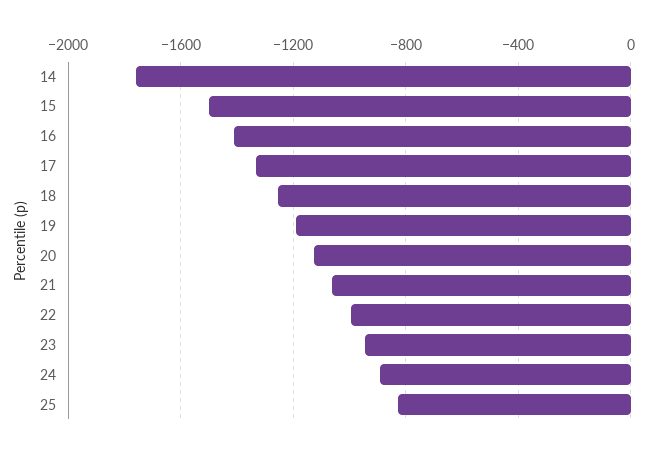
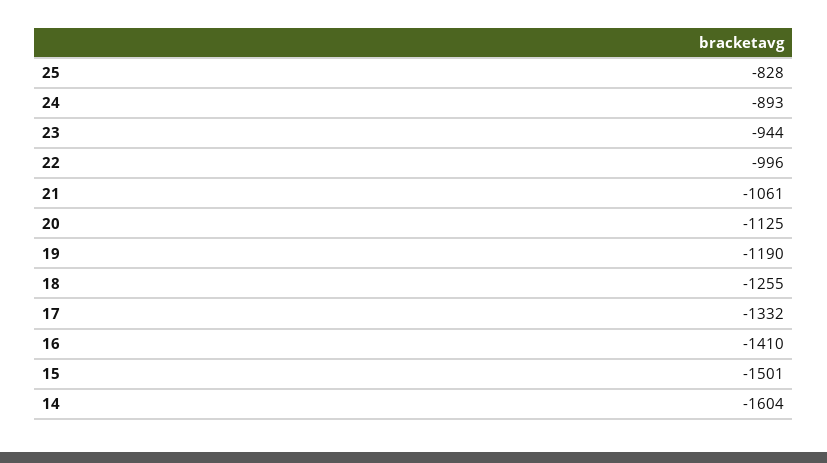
14: -1750 -> -1604

